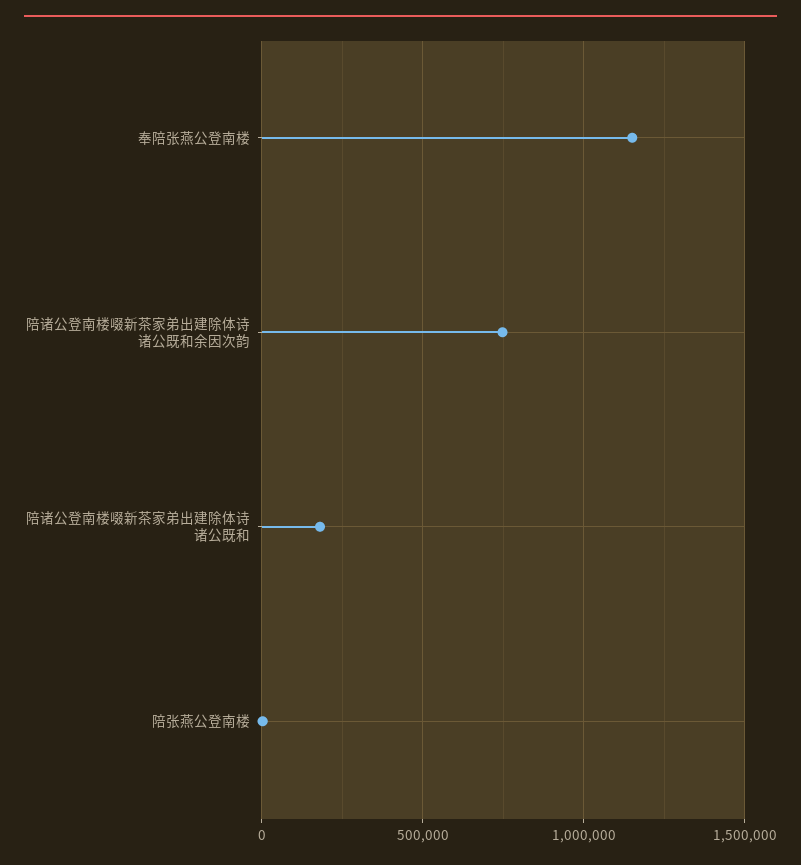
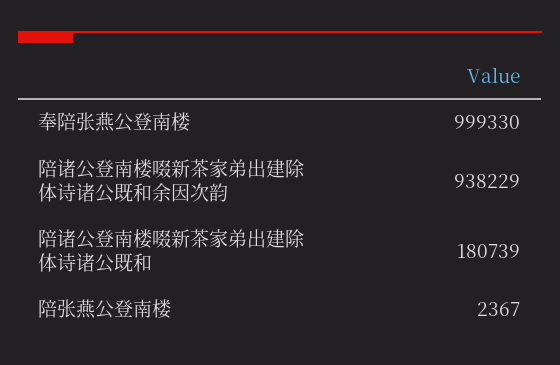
奉陪张燕公登南楼: 1150000 -> 999330
陪诸公登南楼啜新茶家弟出建除体诗诸公既和余因次韵: 750000 -> 938229

